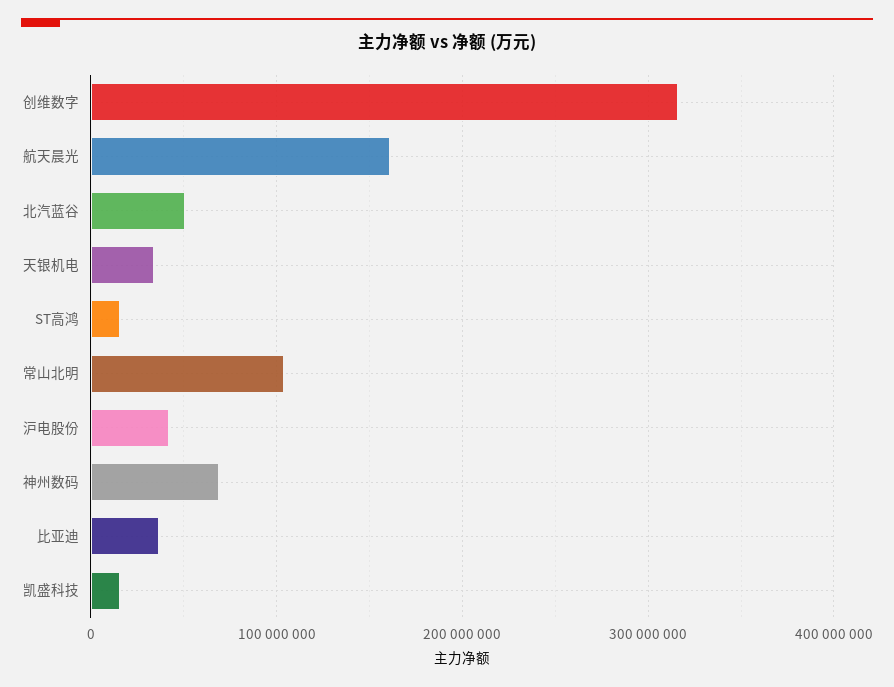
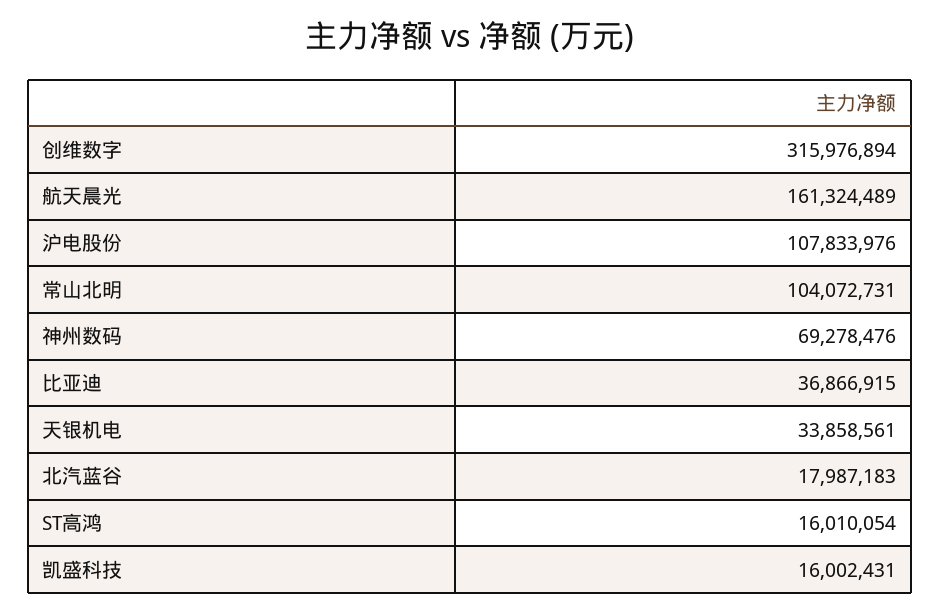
北汽蓝谷: 50000000 -> 17987183
沪电股份: 40000000 -> 107833976

